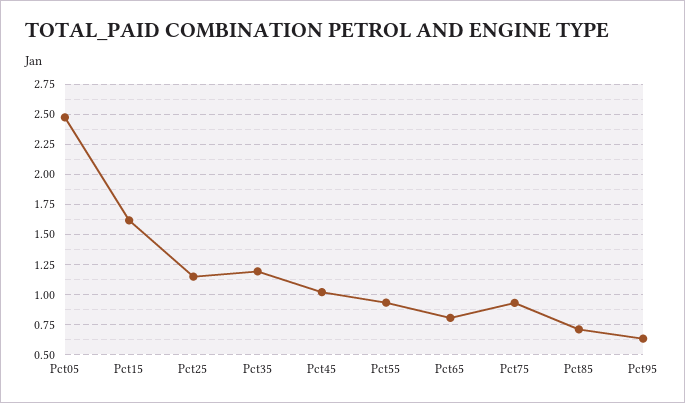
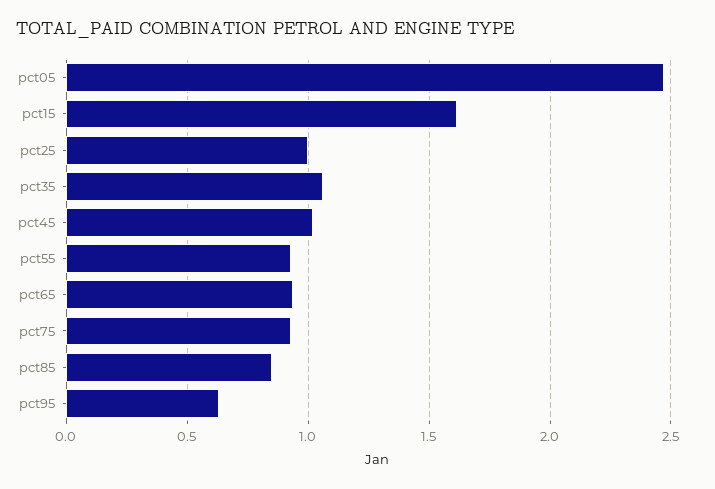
Pct25: 1.15 -> 1
Pct35: 1.2 -> 1.05
Pct65: 0.8 -> 0.95
Pct85: 0.7 -> 0.85

